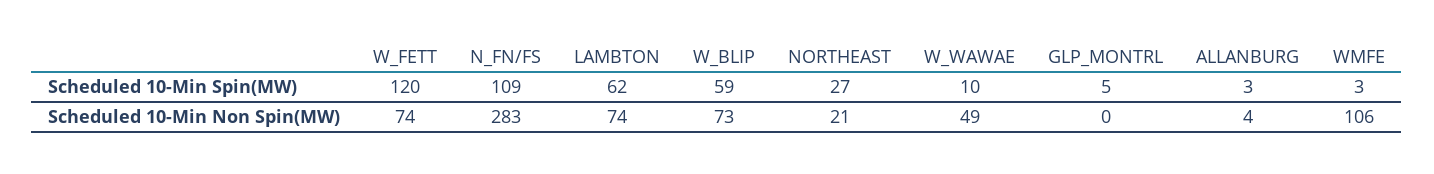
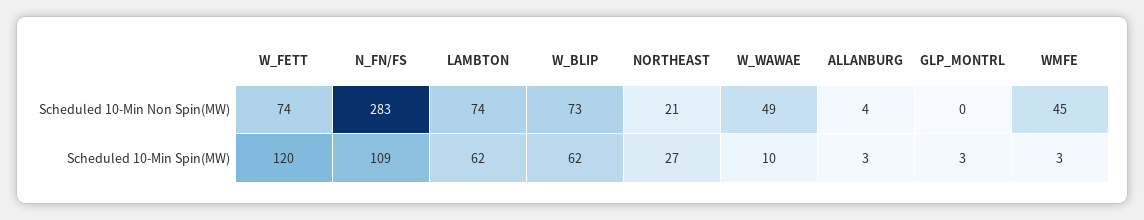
W_BLIP, Scheduled 10-Min Spin(MW): 59 -> 62
GLP_MONTRL, Scheduled 10-Min Spin(MW): 5 -> 3
WMFE, Scheduled 10-Min Non Spin(MW): 106 -> 45

